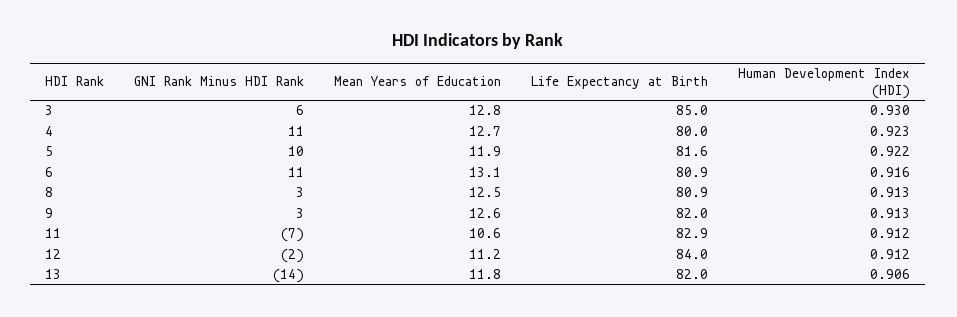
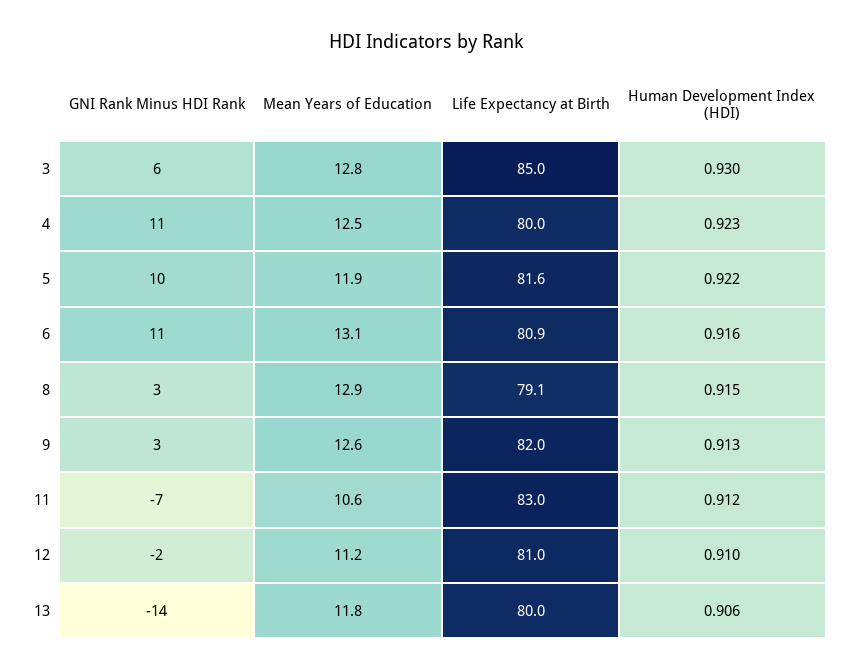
Mean Years of Education, 4: 12.7 -> 12.5
Mean Years of Education, 8: 12.5 -> 12.9
Life Expectancy at Birth, 8: 80.9 -> 79.1
Human Development Index (HDI), 8: 0.913 -> 0.915
Life Expectancy at Birth, 11: 82.9 -> 83
Life Expectancy at Birth, 12: 84 -> 81
Human Development Index (HDI), 12: 0.912 -> 0.91
Life Expectancy at Birth, 13: 82 -> 80

